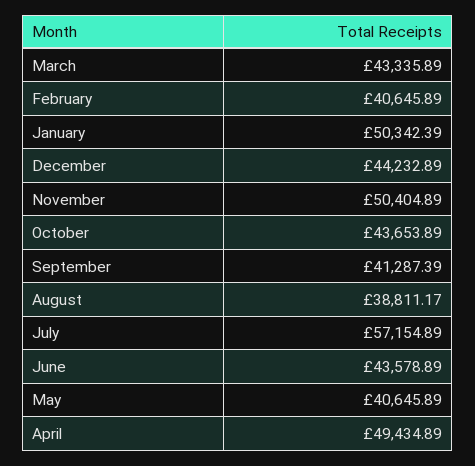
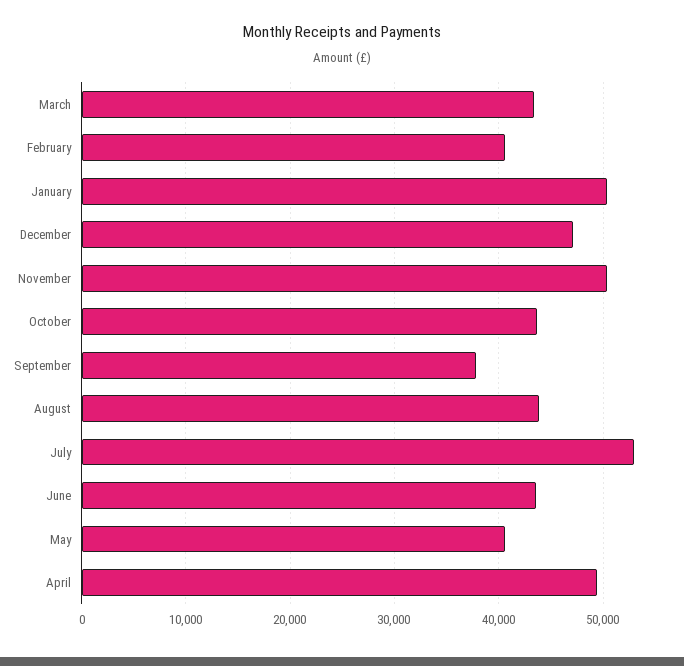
December: 44232.89 -> 47000
September: 41287.39 -> 38000
August: 38811.17 -> 44000
July: 57154.89 -> 53000

